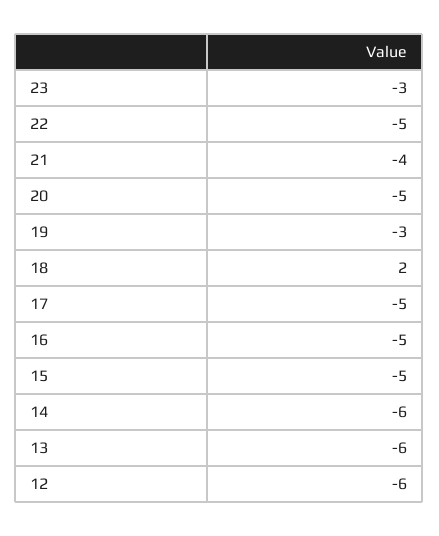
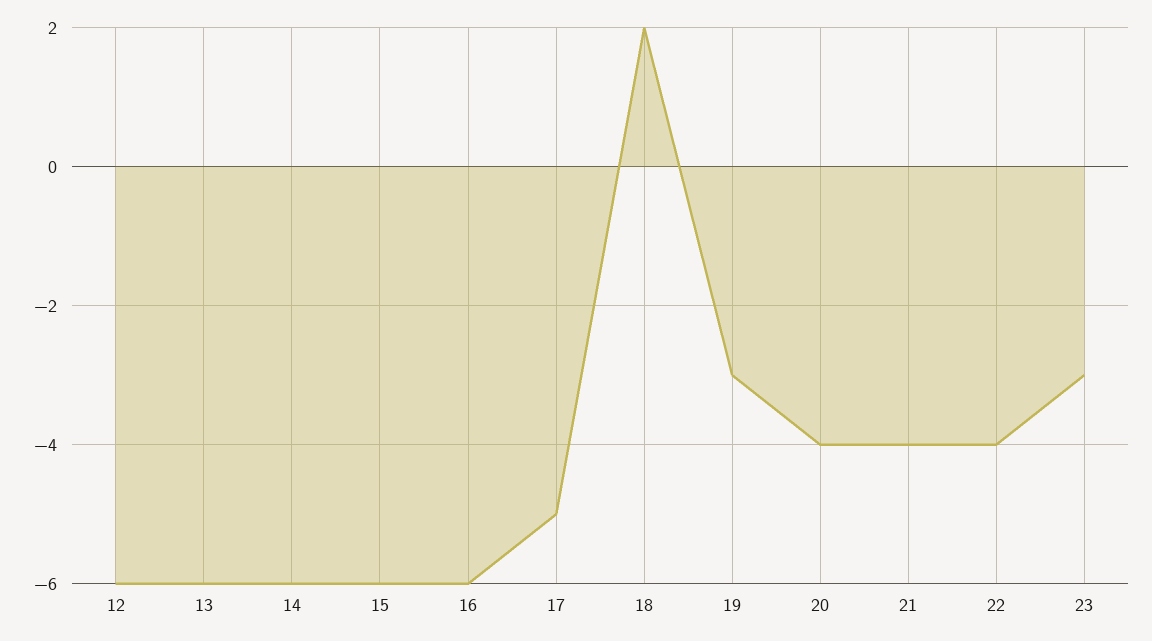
22: -5 -> -4
20: -5 -> -4
16: -5 -> -6
15: -5 -> -6

